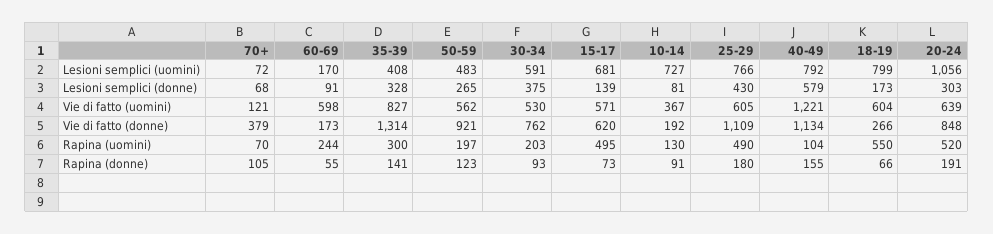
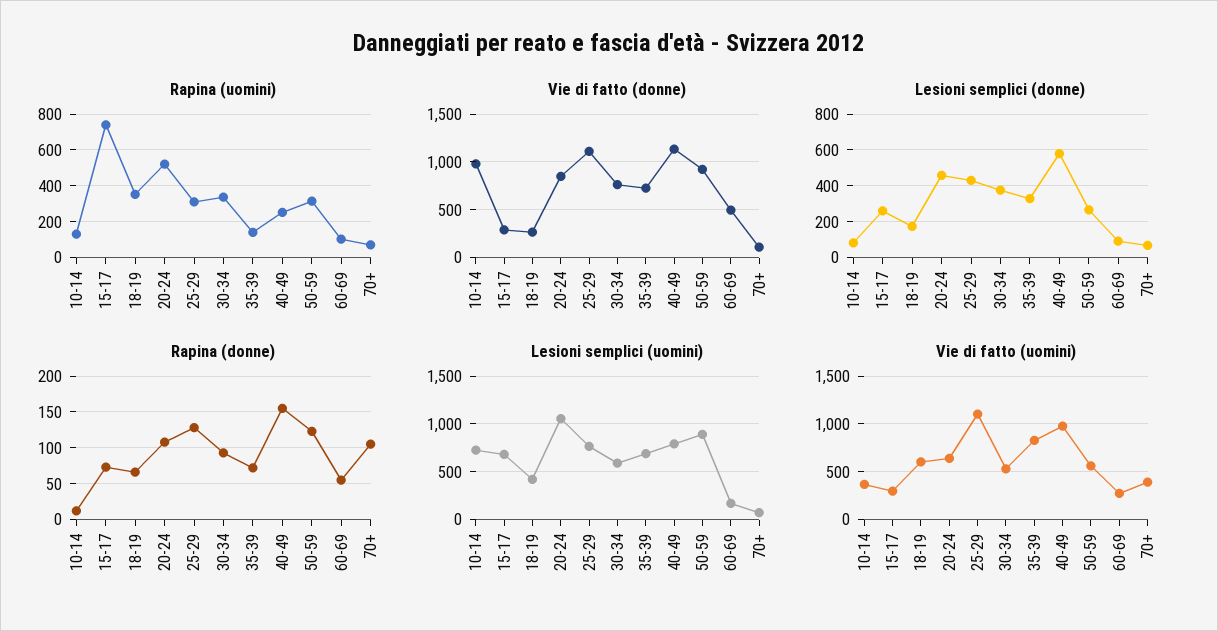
Lesioni semplici (uomini), 35-39: 408 -> 700
Lesioni semplici (uomini), 50-59: 483 -> 900
Lesioni semplici (uomini), 18-19: 799 -> 400
Lesioni semplici (donne), 15-17: 139 -> 250
Lesioni semplici (donne), 20-24: 303 -> 450
Vie di fatto (uomini), 70+: 121 -> 400
Vie di fatto (uomini), 60-69: 598 -> 300
Vie di fatto (uomini), 15-17: 571 -> 300
Vie di fatto (uomini), 25-29: 605 -> 1100
Vie di fatto (uomini), 40-49: 1221 -> 1000
Vie di fatto (donne), 70+: 379 -> 100
Vie di fatto (donne), 60-69: 173 -> 500
Vie di fatto (donne), 35-39: 1314 -> 700
Vie di fatto (donne), 15-17: 620 -> 300
Vie di fatto (donne), 10-14: 192 -> 1000
Rapina (uomini), 60-69: 244 -> 100
Rapina (uomini), 35-39: 300 -> 150
Rapina (uomini), 50-59: 197 -> 300
Rapina (uomini), 30-34: 203 -> 350
Rapina (uomini), 15-17: 495 -> 750
Rapina (uomini), 25-29: 490 -> 300
Rapina (uomini), 40-49: 104 -> 250
Rapina (uomini), 18-19: 550 -> 350
Rapina (donne), 35-39: 141 -> 70
Rapina (donne), 10-14: 91 -> 10
Rapina (donne), 25-29: 180 -> 130
Rapina (donne), 20-24: 191 -> 110

